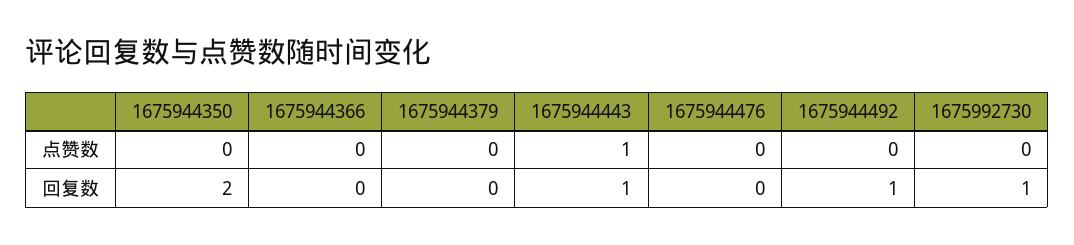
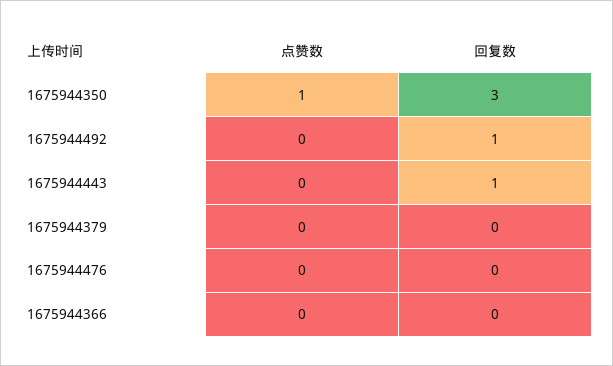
1675944350, 点赞数: 0 -> 1
1675944443, 点赞数: 1 -> 0
1675992730, 点赞数: 0 -> none
1675944350, 回复数: 2 -> 3
1675992730, 回复数: 1 -> none

